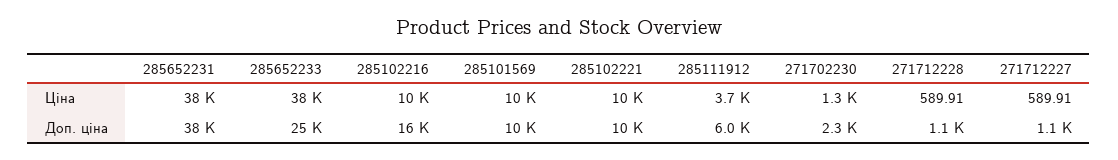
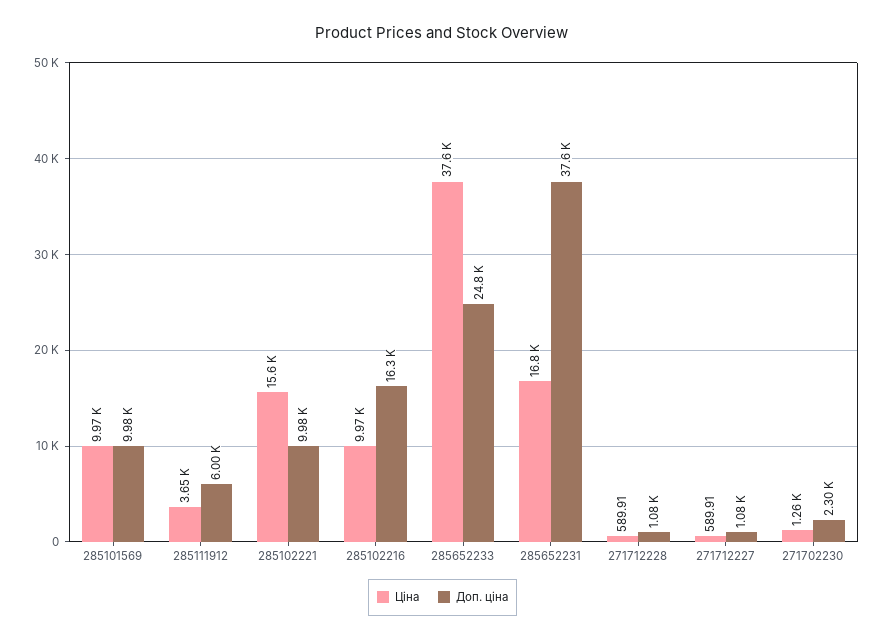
Ціна, 285652231: 38000 -> 16800
Ціна, 285102221: 10000 -> 15600

